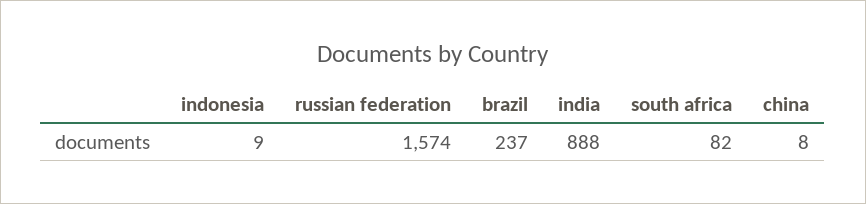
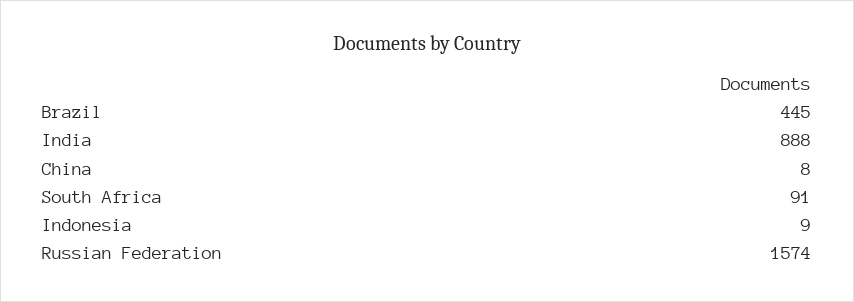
brazil: 237 -> 445
south africa: 82 -> 91

